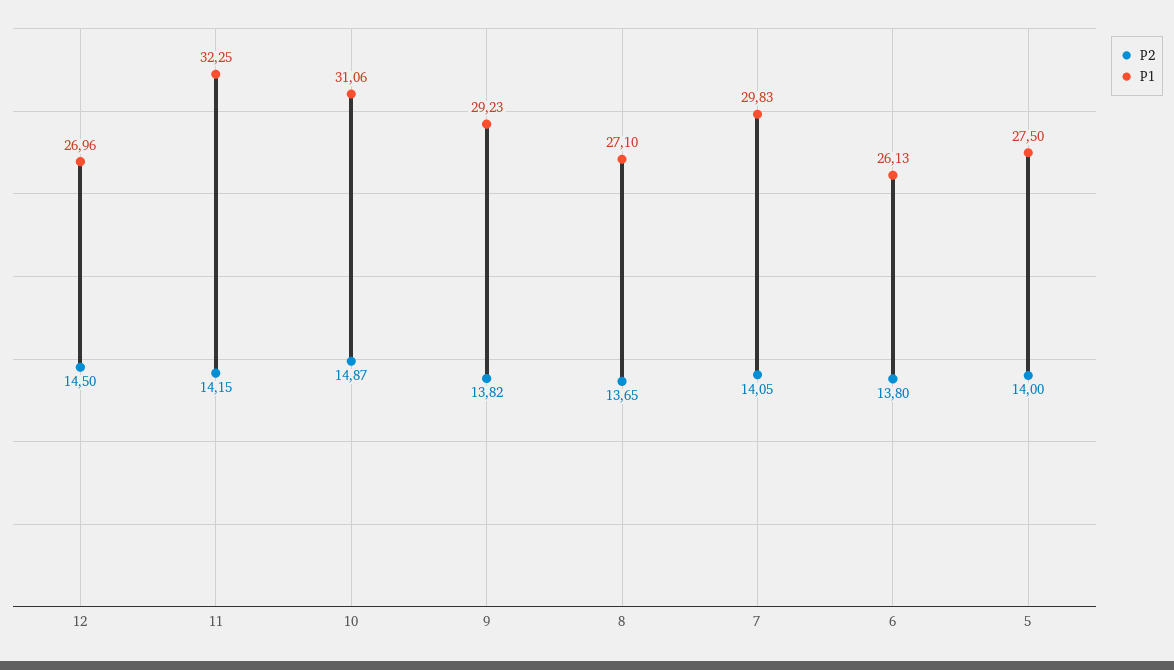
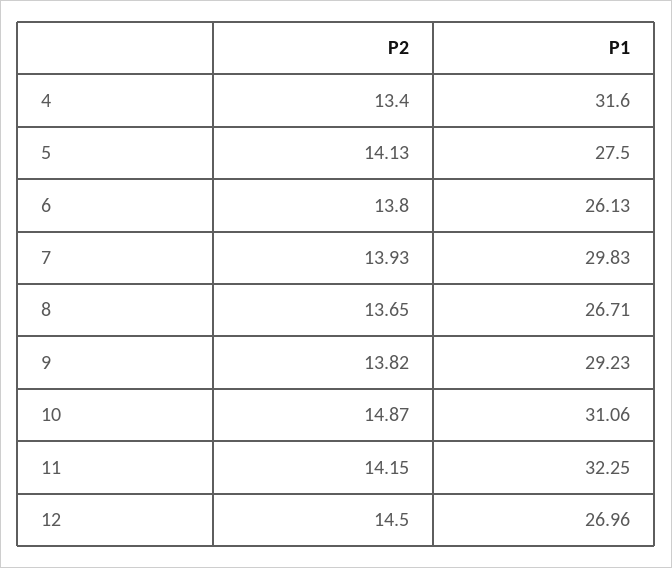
P1, 8: 27.1 -> 26.71
P2, 7: 14.05 -> 13.93
P2, 5: 14 -> 14.13
P2, 4: none -> 13.4
P1, 4: none -> 31.6

